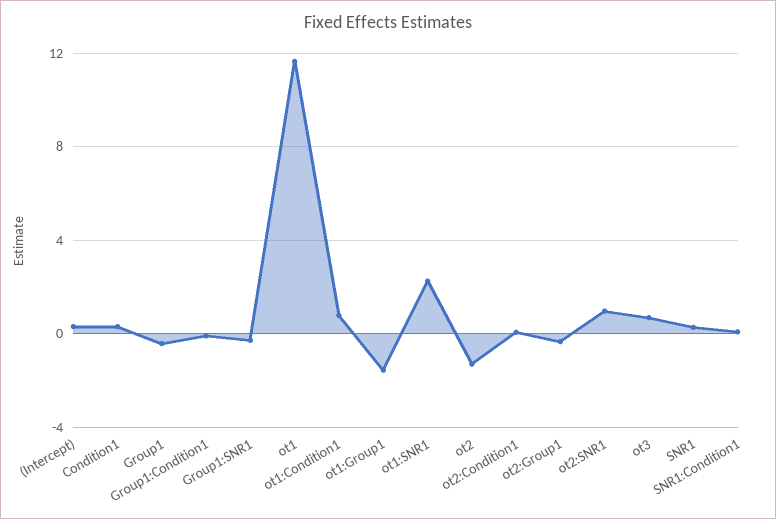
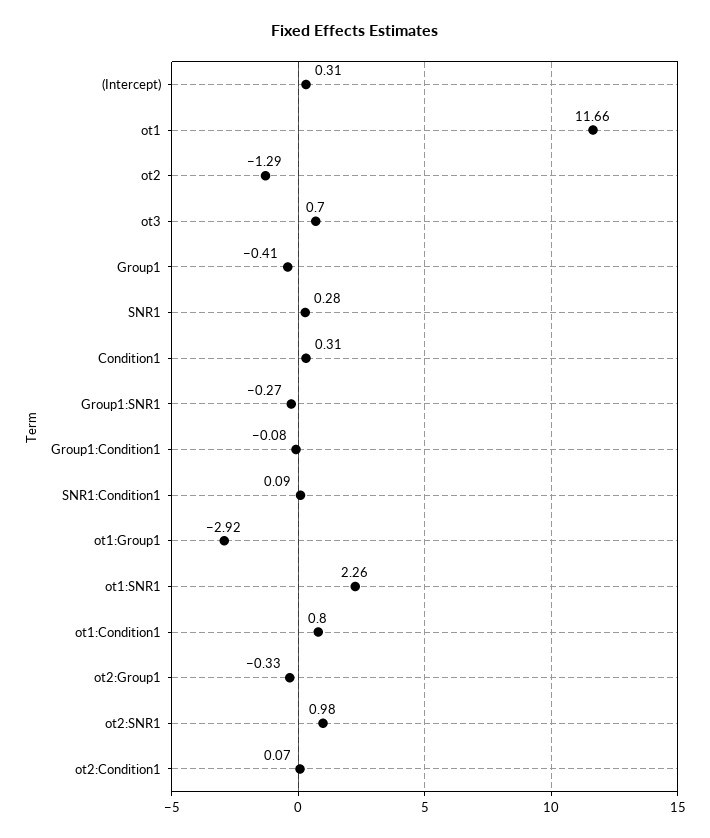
ot1:Group1: -1.5 -> -2.92

